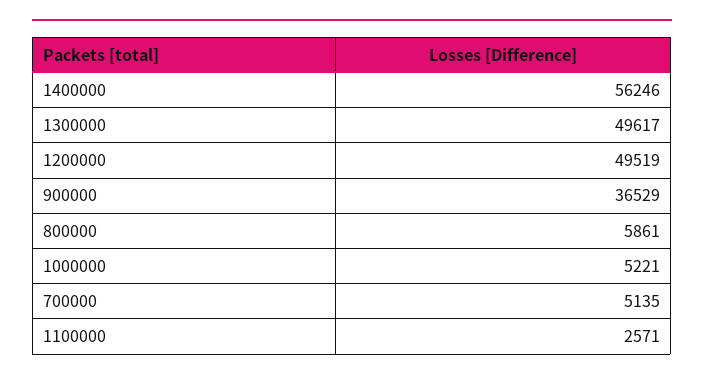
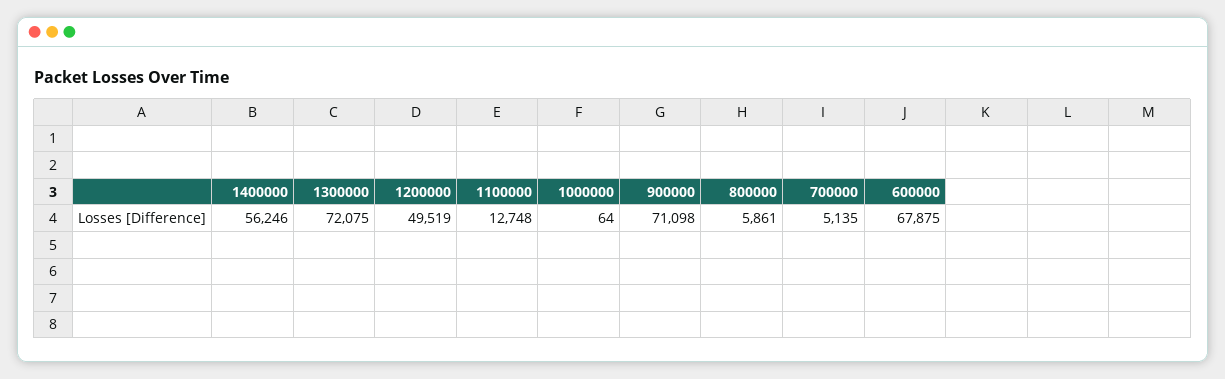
1300000: 49617 -> 72075
900000: 36529 -> 71098
1000000: 5221 -> 64
1100000: 2571 -> 12748
600000: none -> 67875

